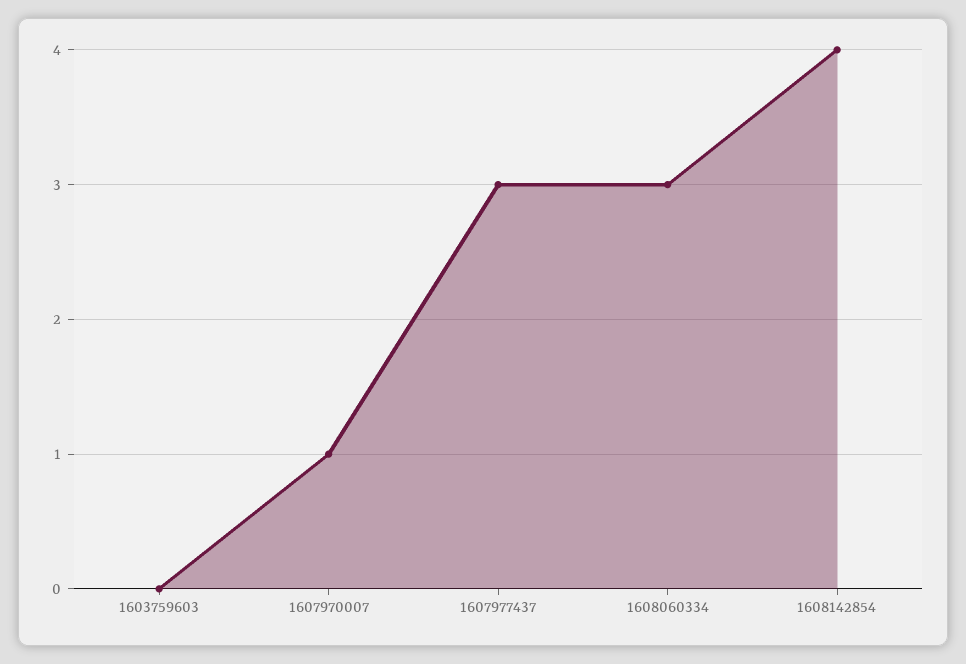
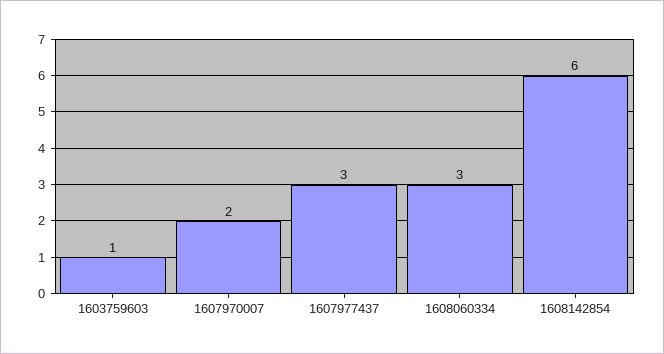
1603759603: 0 -> 1
1607970007: 1 -> 2
1608142854: 4 -> 6

